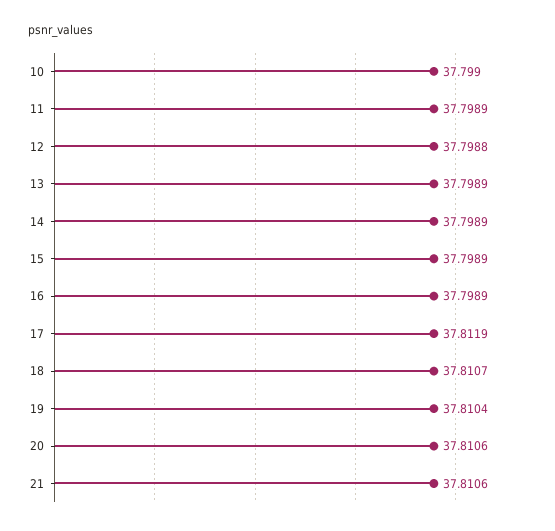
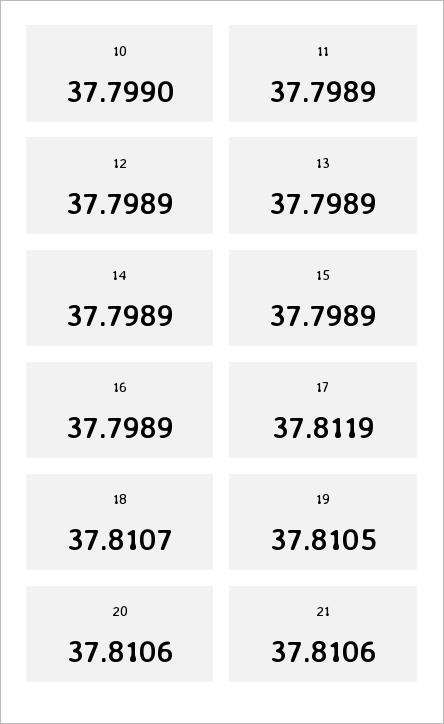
12: 37.7988 -> 37.7989
19: 37.8104 -> 37.8105

